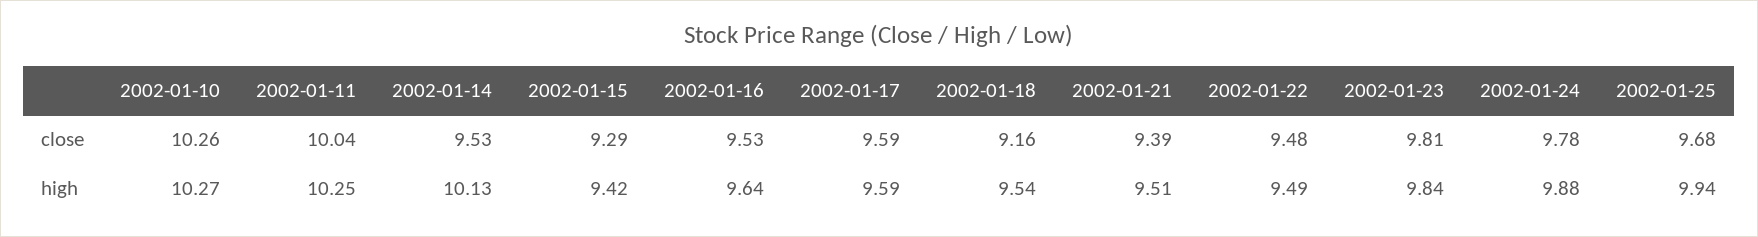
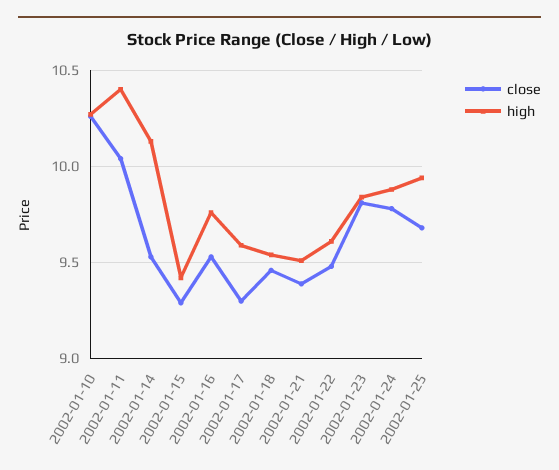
close, 2002-01-17: 9.59 -> 9.3
close, 2002-01-18: 9.16 -> 9.45
high, 2002-01-11: 10.25 -> 10.4
high, 2002-01-16: 9.64 -> 9.75
high, 2002-01-22: 9.49 -> 9.6

